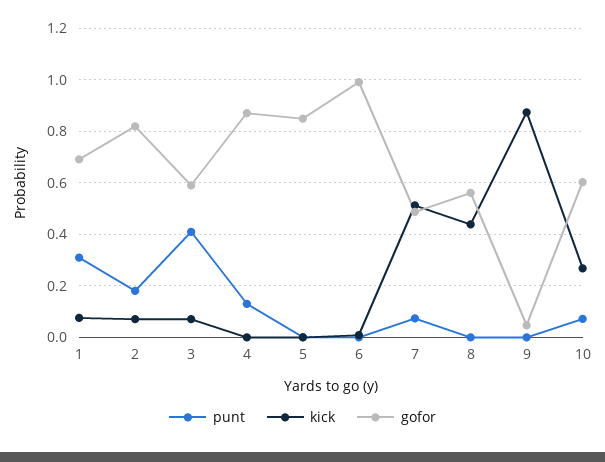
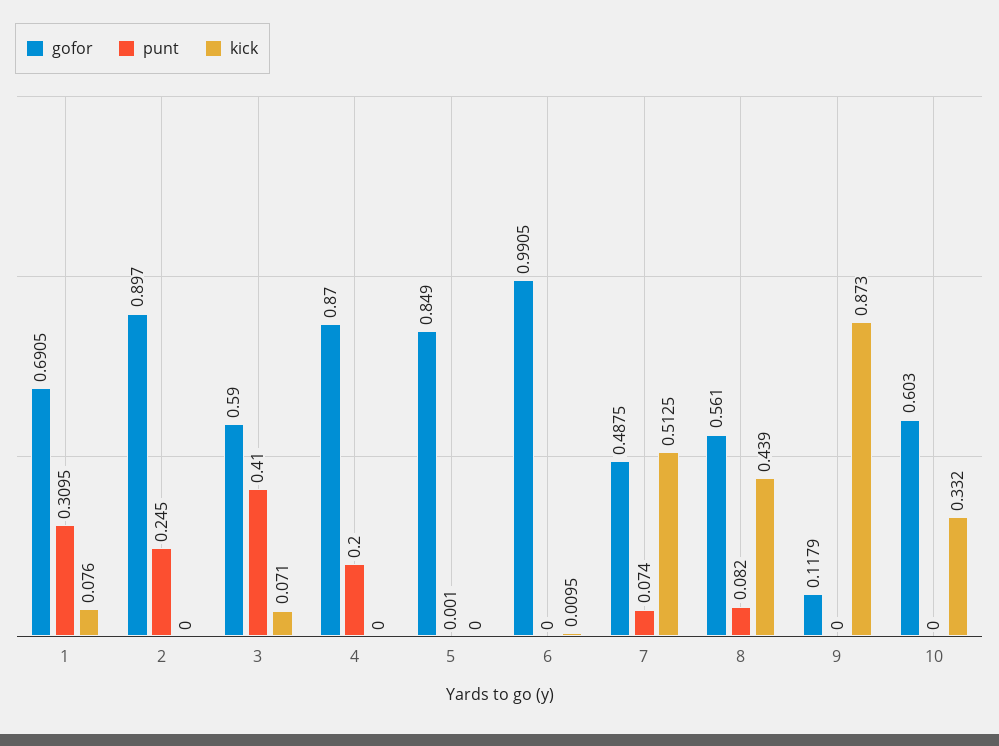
punt, 2: 0.175 -> 0.245
kick, 2: 0.075 -> 0
gofor, 2: 0.825 -> 0.897
punt, 4: 0.125 -> 0.2
punt, 8: 0 -> 0.082
gofor, 9: 0.05 -> 0.1179
punt, 10: 0.075 -> 0
kick, 10: 0.275 -> 0.332

